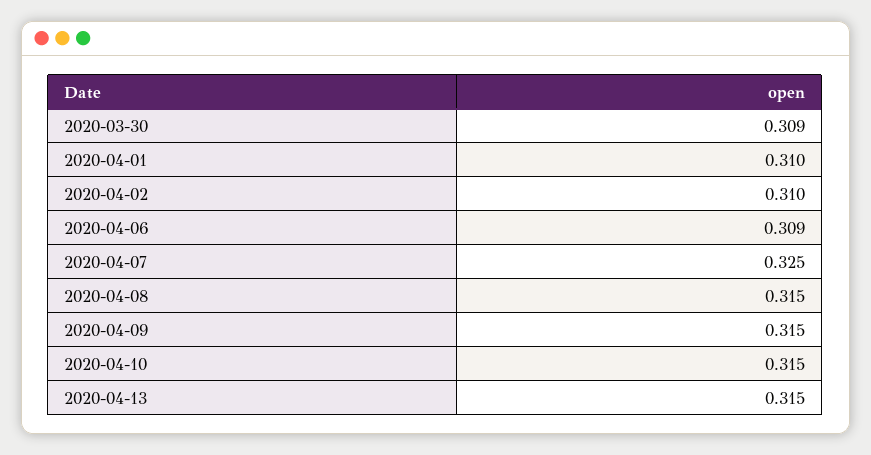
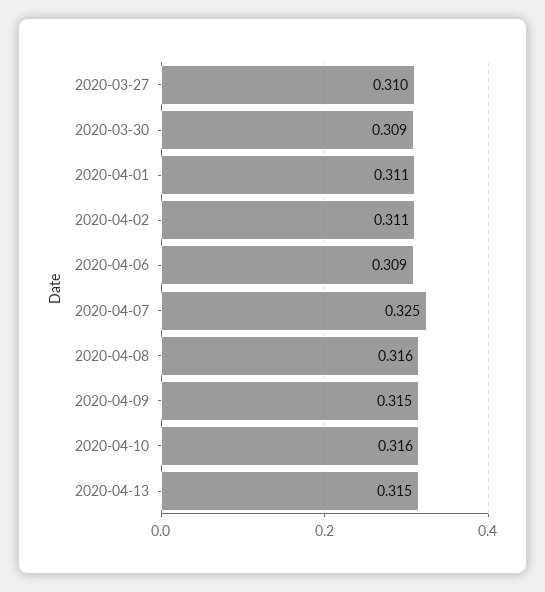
2020-04-01: 0.31 -> 0.311
2020-04-02: 0.31 -> 0.311
2020-04-08: 0.315 -> 0.316
2020-04-10: 0.315 -> 0.316
2020-03-27: none -> 0.31

